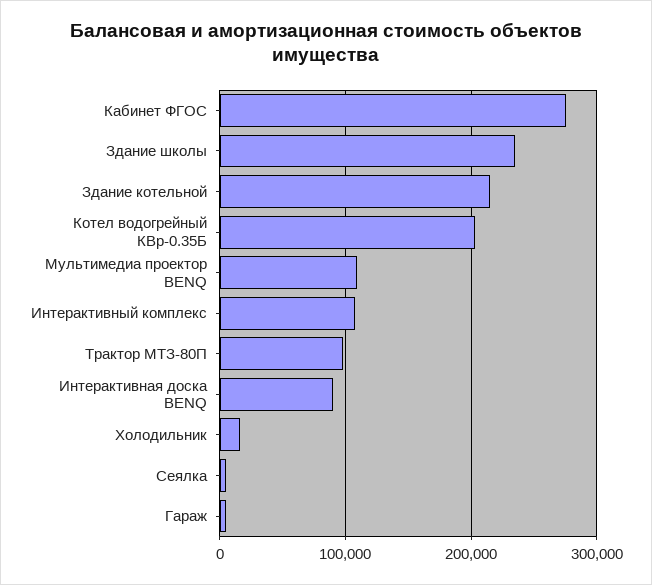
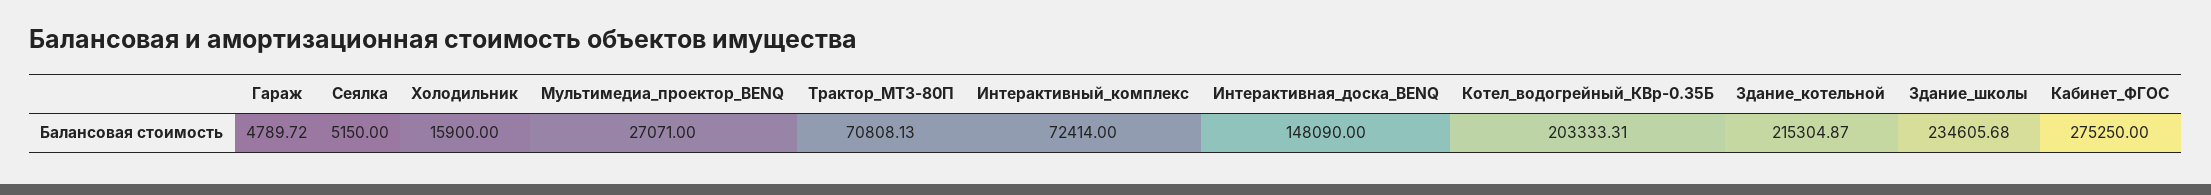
Мультимедиа проектор BENQ: 110000 -> 27071
Интерактивный комплекс: 110000 -> 72414
Трактор МТЗ-80П: 100000 -> 70808.13
Интерактивная доска BENQ: 90000 -> 148090

